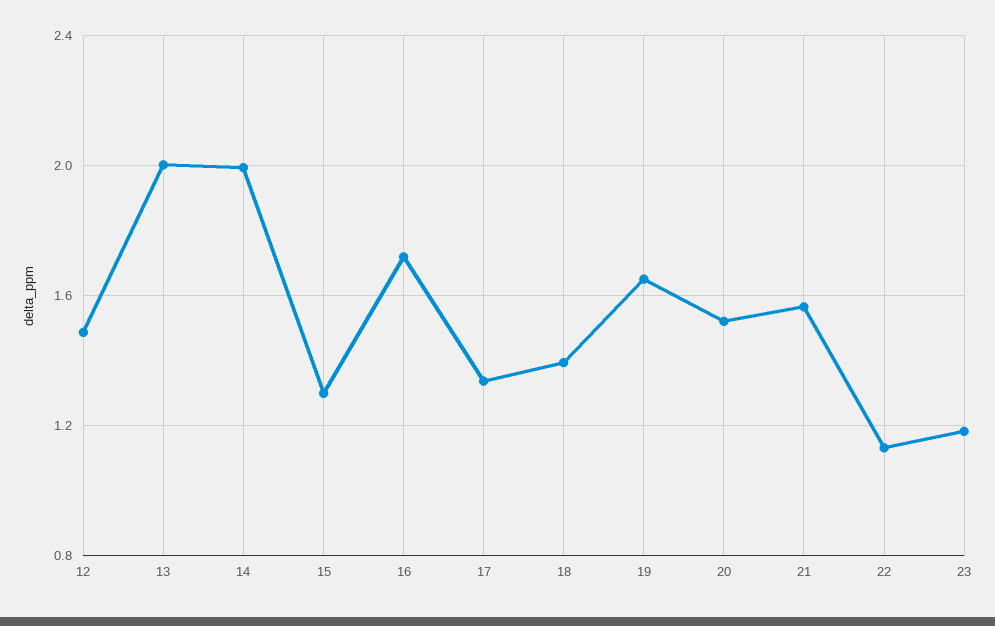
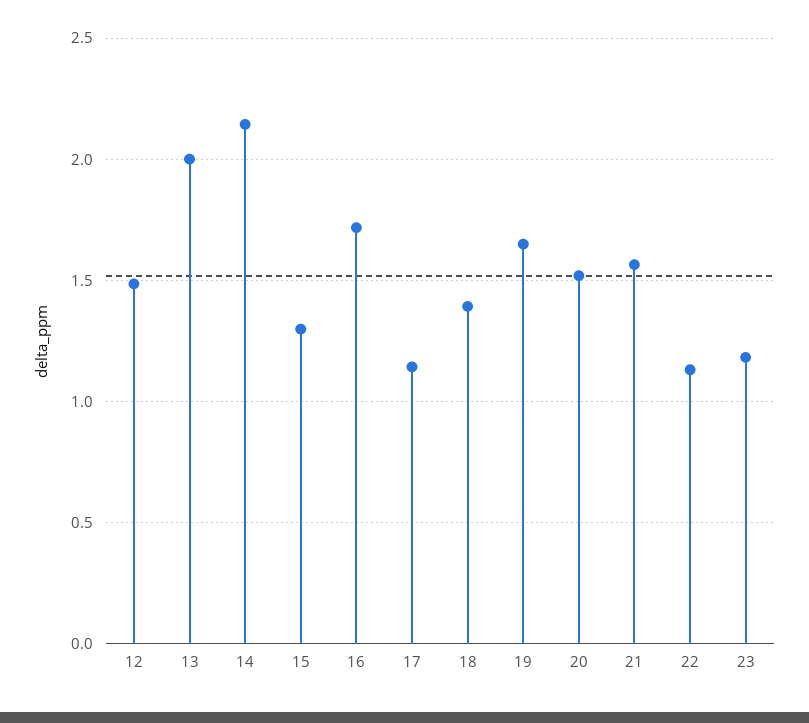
14: 2 -> 2.15
17: 1.35 -> 1.15

